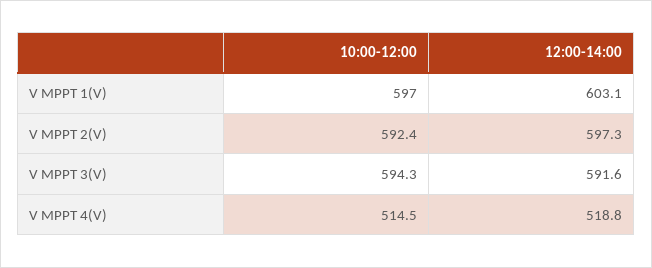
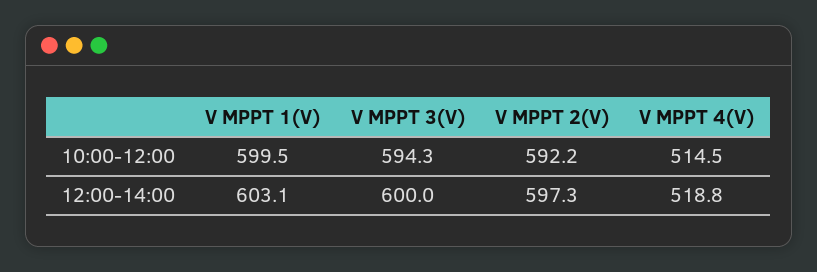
10:00-12:00, V MPPT 1(V): 597 -> 599.5
10:00-12:00, V MPPT 2(V): 592.4 -> 592.2
12:00-14:00, V MPPT 3(V): 591.6 -> 600

